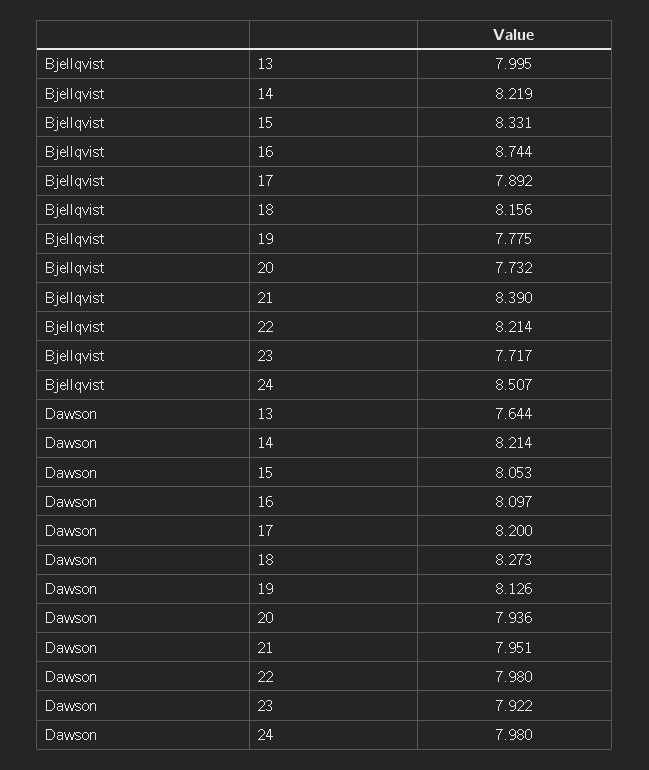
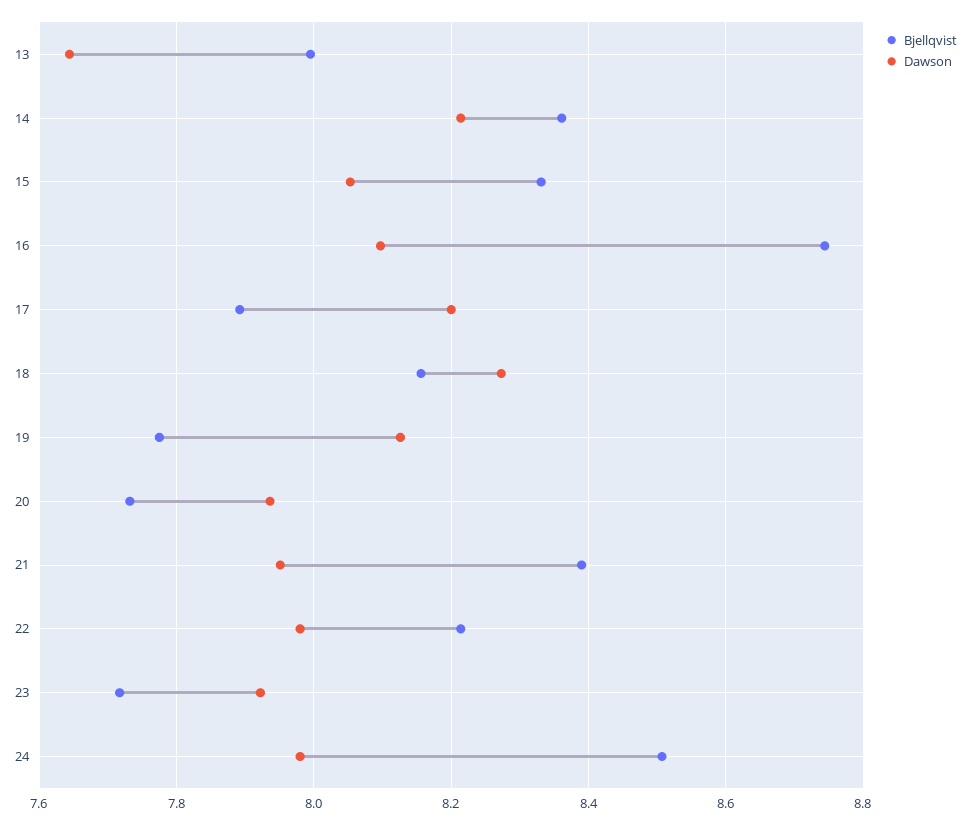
Bjellqvist, 14: 8.219 -> 8.36

